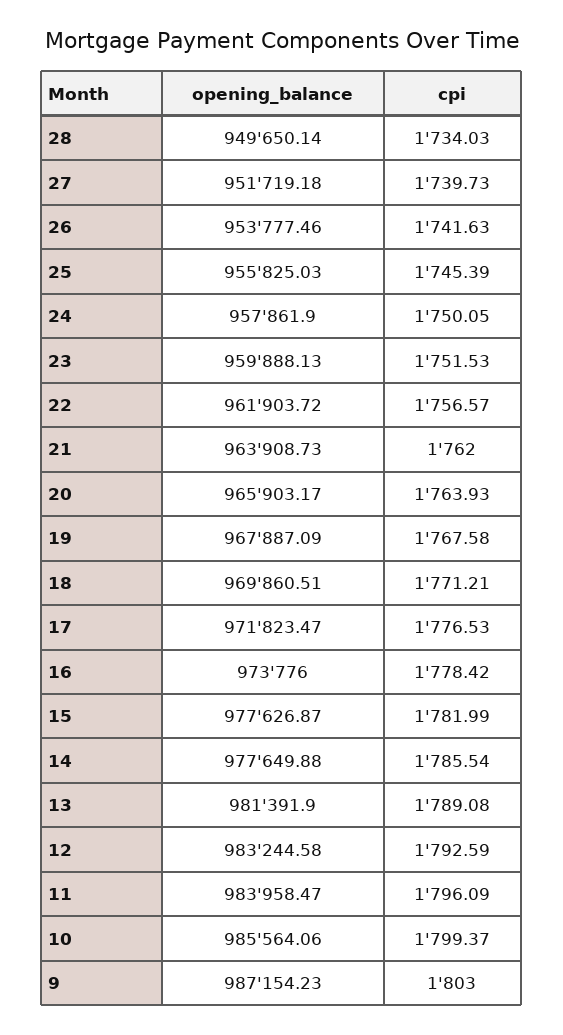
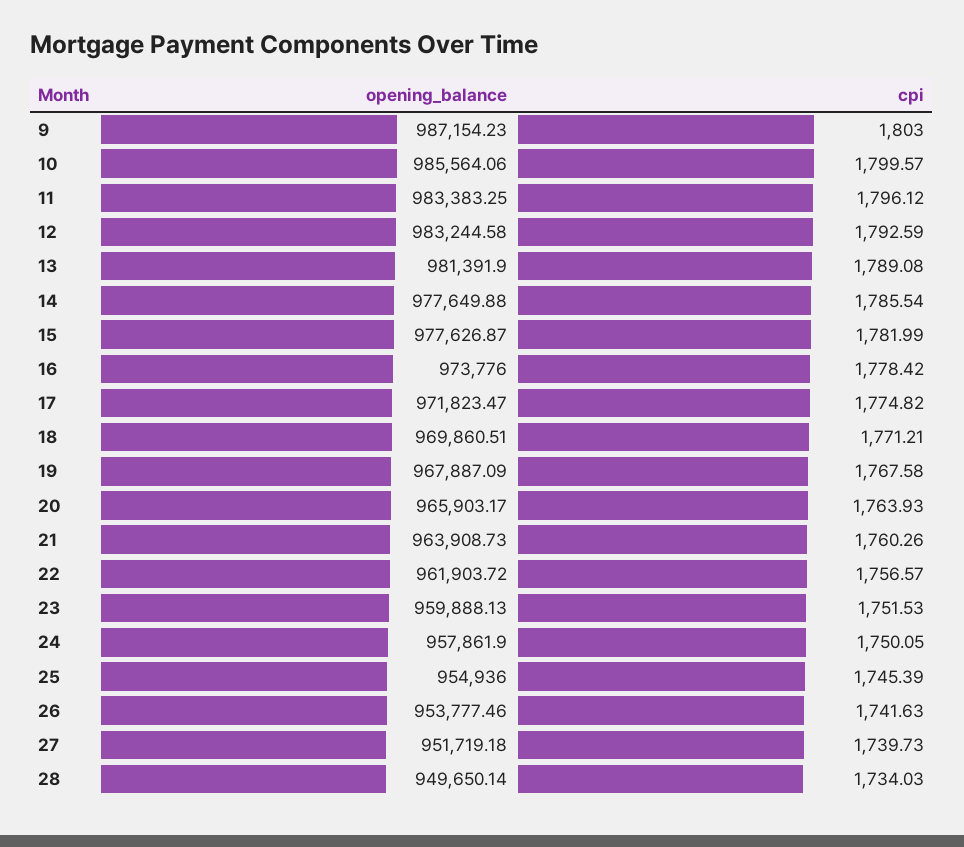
opening_balance, 25: 955825.03 -> 954936
cpi, 21: 1762 -> 1760.26
cpi, 17: 1776.53 -> 1774.82
opening_balance, 11: 983958.47 -> 983383.25
cpi, 11: 1796.09 -> 1796.12
cpi, 10: 1799.37 -> 1799.57

